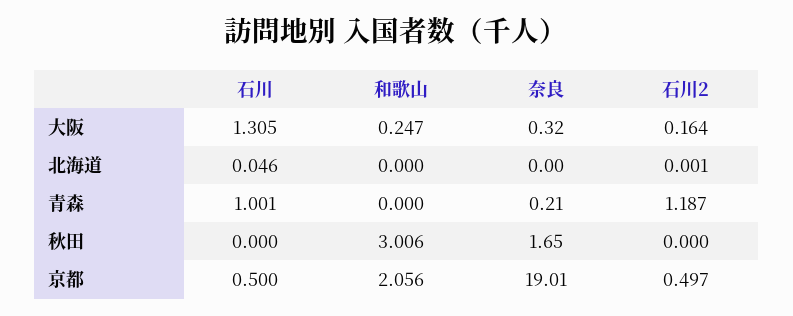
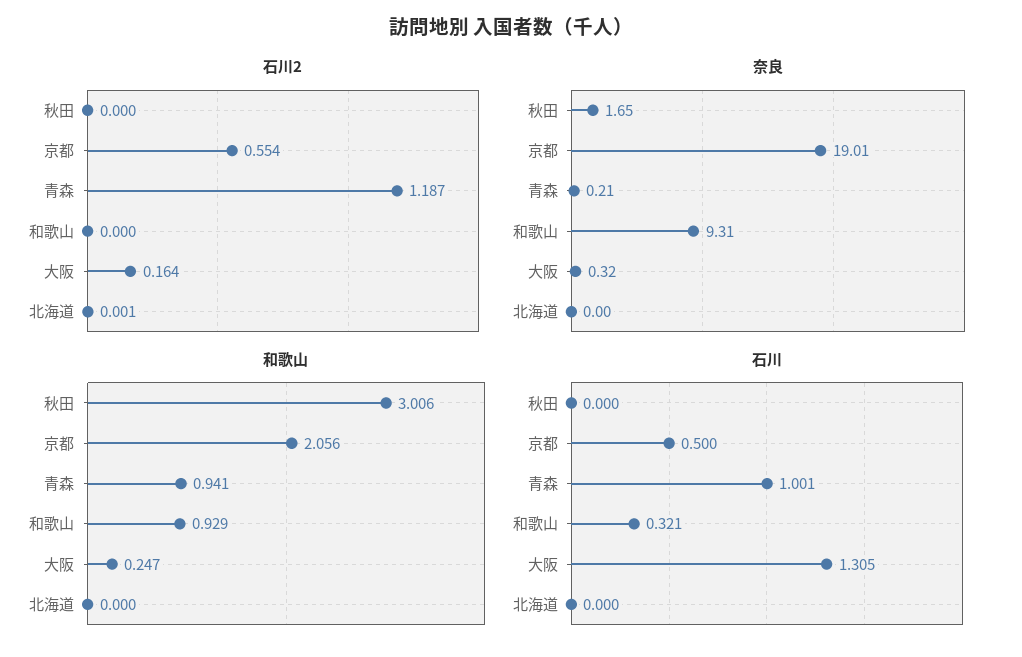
石川, 北海道: 0.046 -> 0
和歌山, 青森: 0 -> 0.941
石川2, 京都: 0.497 -> 0.554
石川2, 和歌山: none -> 0
奈良, 和歌山: none -> 9.31
和歌山, 和歌山: none -> 0.929
石川, 和歌山: none -> 0.321

